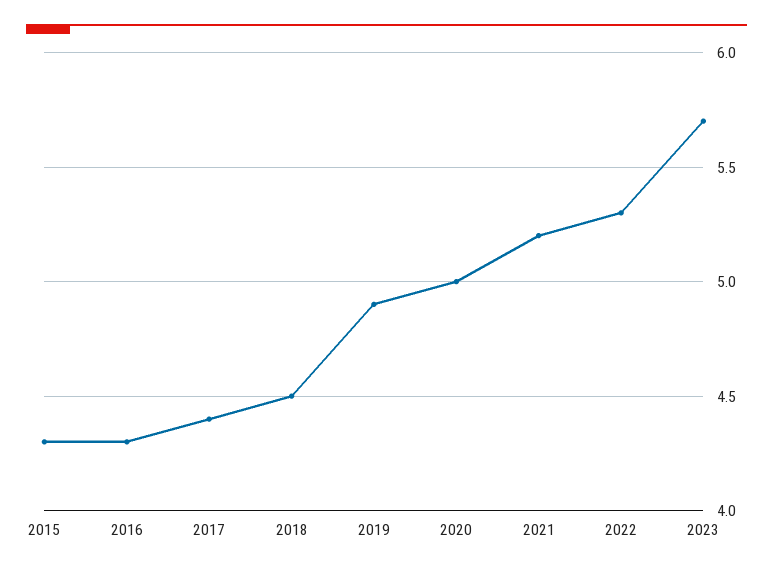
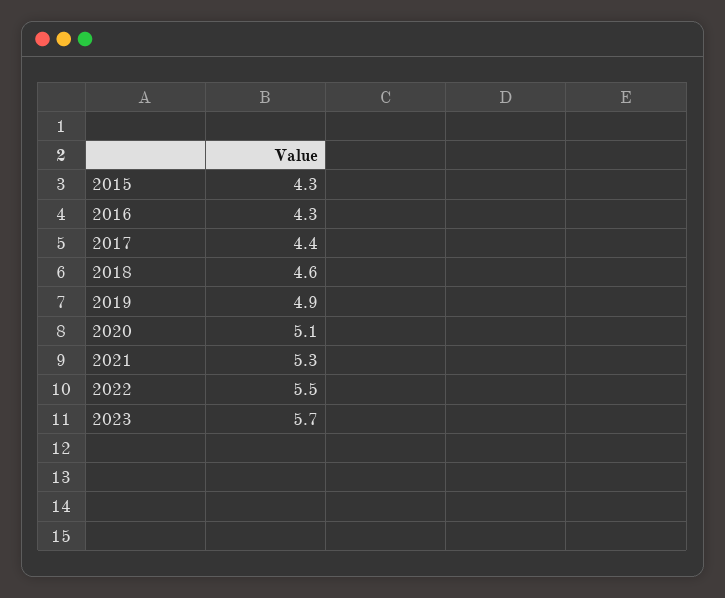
2018: 4.5 -> 4.6
2020: 5 -> 5.1
2021: 5.2 -> 5.3
2022: 5.3 -> 5.5

